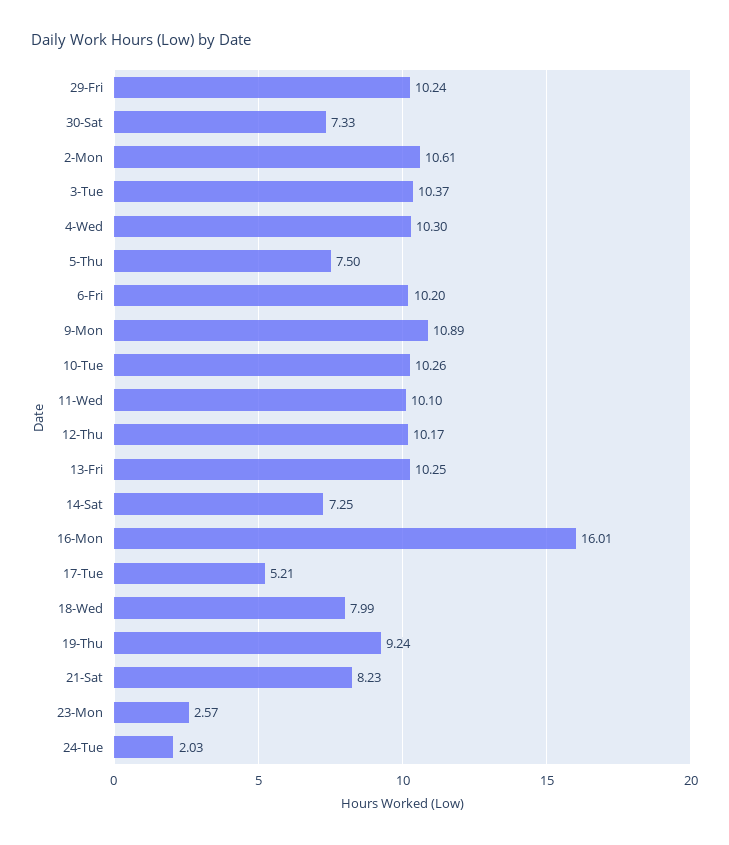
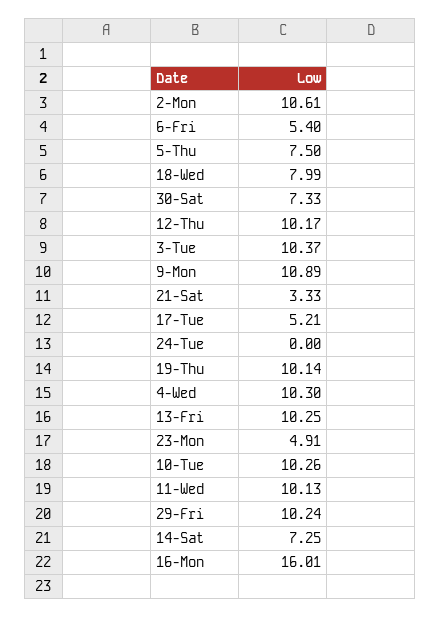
6-Fri: 10.2 -> 5.4
11-Wed: 10.1 -> 10.13
19-Thu: 9.24 -> 10.14
21-Sat: 8.23 -> 3.33
23-Mon: 2.57 -> 4.91
24-Tue: 2.03 -> 0

